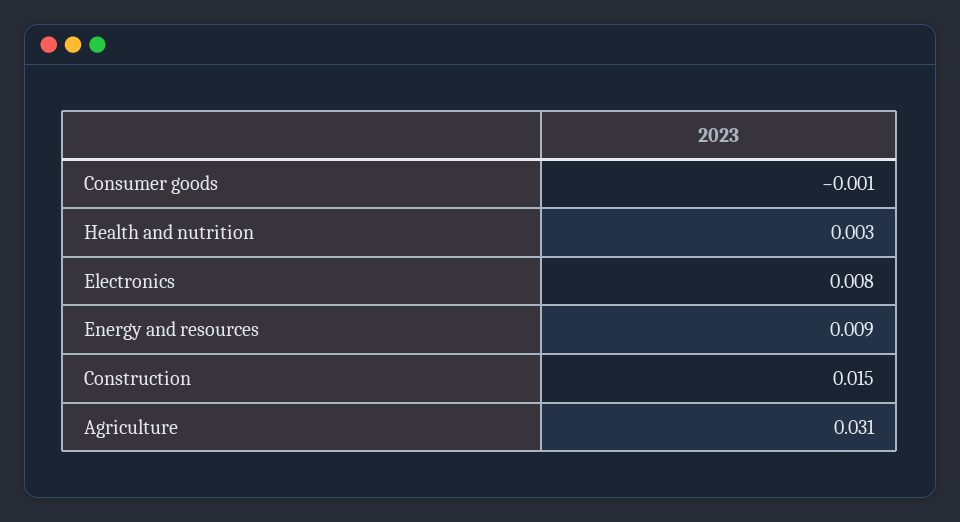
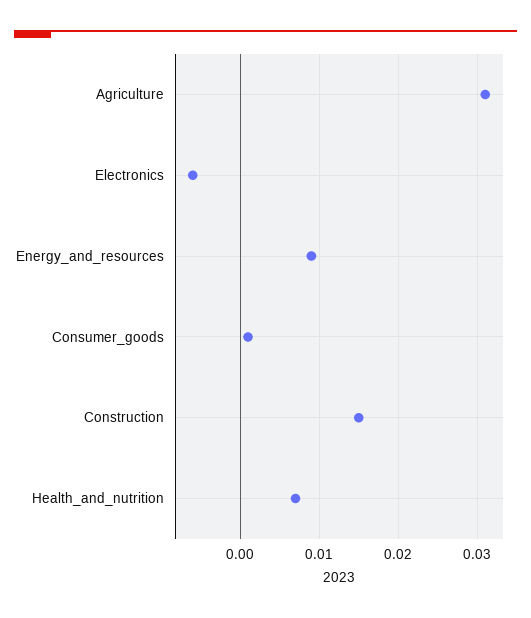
Consumer goods: -0.001 -> 0.001
Health and nutrition: 0.003 -> 0.007
Electronics: 0.008 -> -0.006

